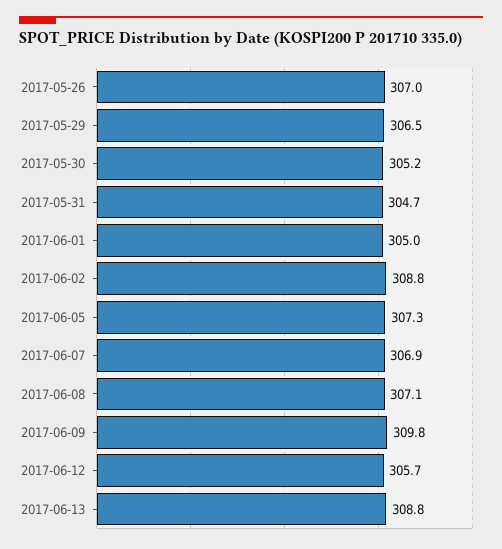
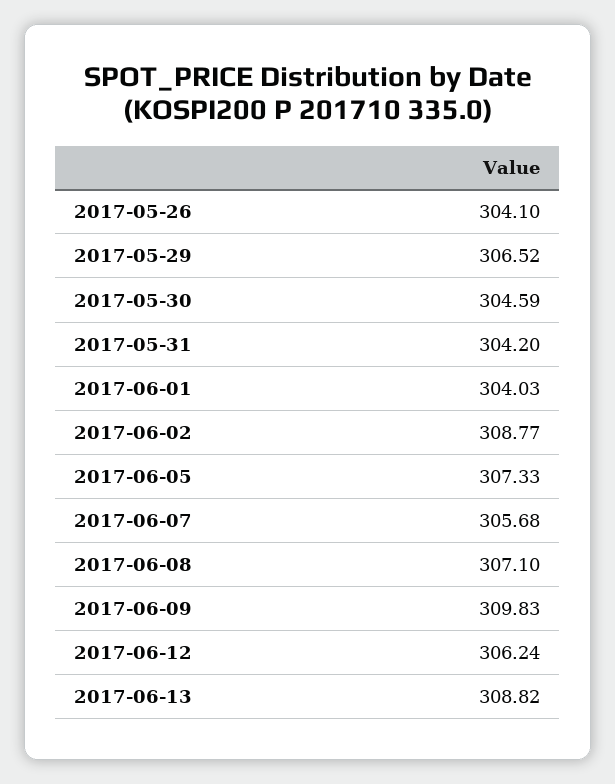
2017-05-26: 307 -> 304.1
2017-05-30: 305.2 -> 304.59
2017-05-31: 304.7 -> 304.2
2017-06-01: 305 -> 304.03
2017-06-07: 306.9 -> 305.68
2017-06-12: 305.7 -> 306.24

